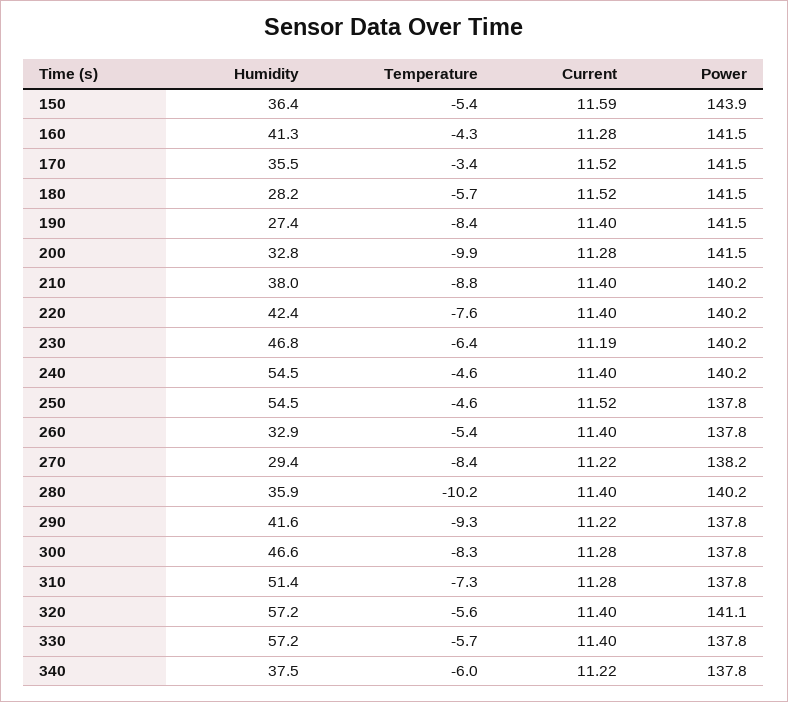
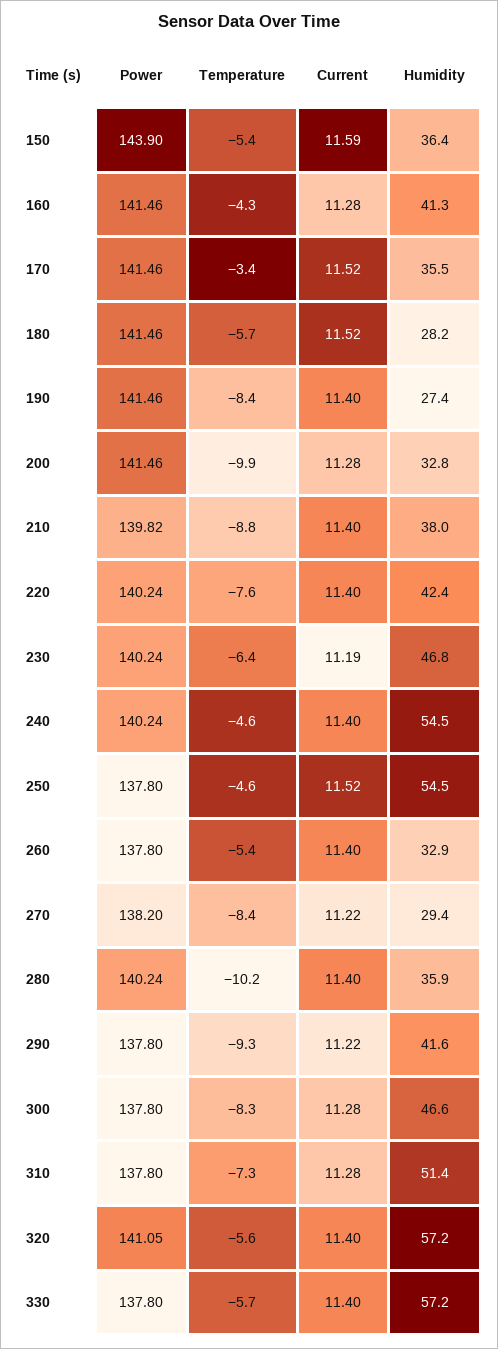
Power, 210: 140.2 -> 139.82
Humidity, 340: 37.5 -> none
Temperature, 340: -6 -> none
Current, 340: 11.22 -> none
Power, 340: 137.8 -> none

